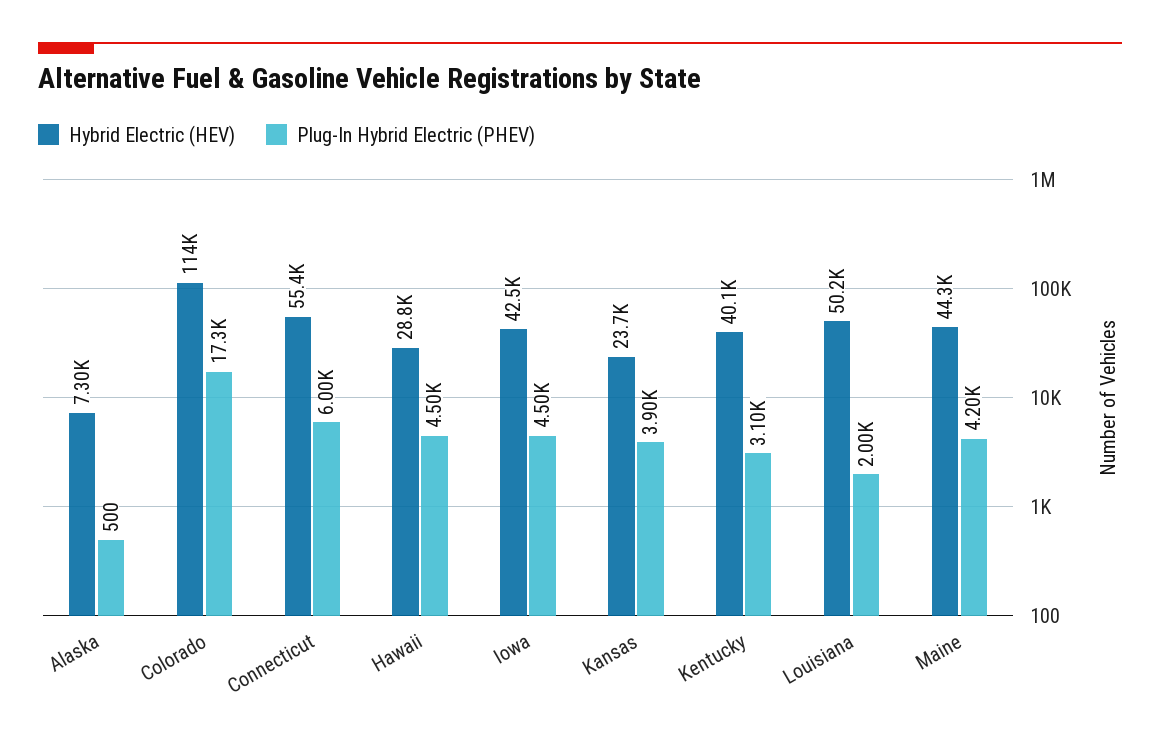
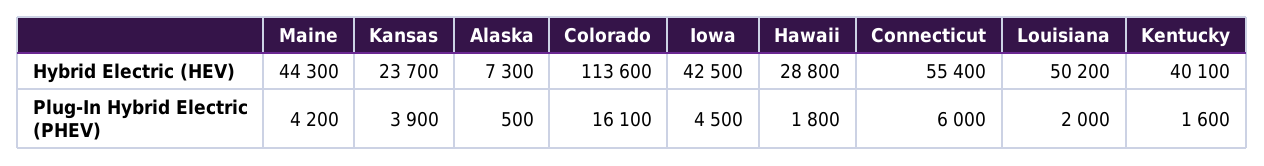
Plug-In Hybrid Electric (PHEV), Colorado: 17300 -> 16100
Plug-In Hybrid Electric (PHEV), Hawaii: 4500 -> 1800
Plug-In Hybrid Electric (PHEV), Kentucky: 3100 -> 1600

